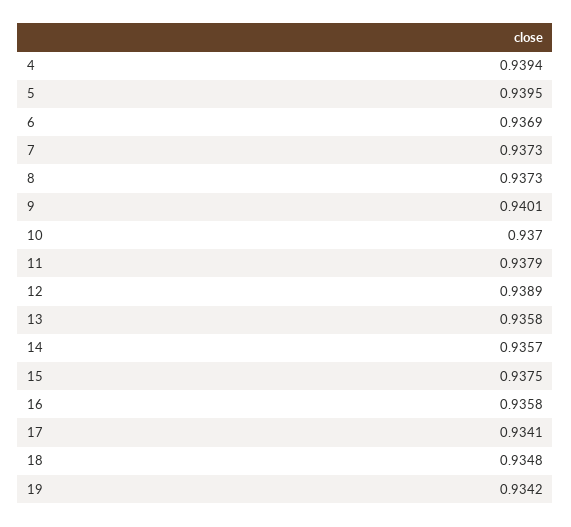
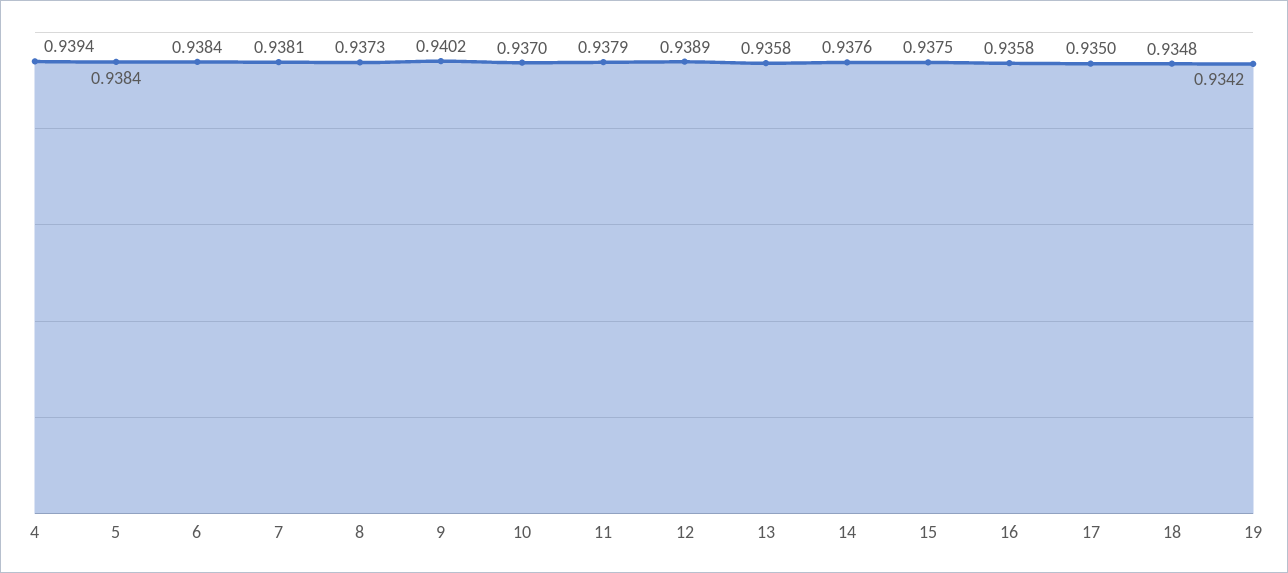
5: 0.9395 -> 0.9384
6: 0.9369 -> 0.9384
7: 0.9373 -> 0.9381
9: 0.9401 -> 0.9402
14: 0.9357 -> 0.9376
17: 0.9341 -> 0.935

